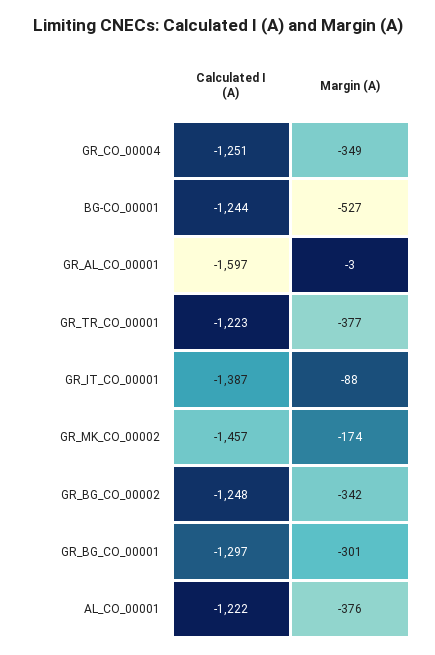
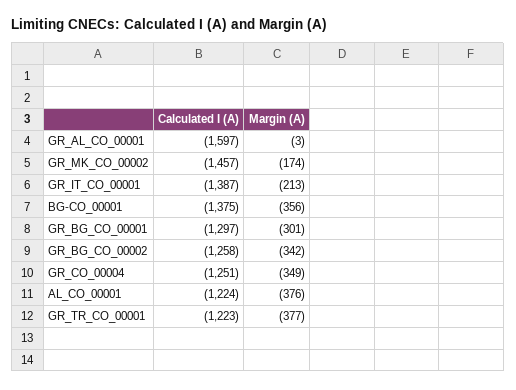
Calculated I (A), BG-CO_00001: -1244 -> -1375
Margin (A), BG-CO_00001: -527 -> -356
Margin (A), GR_IT_CO_00001: -88 -> -213
Calculated I (A), GR_BG_CO_00002: -1248 -> -1258
Calculated I (A), AL_CO_00001: -1222 -> -1224

